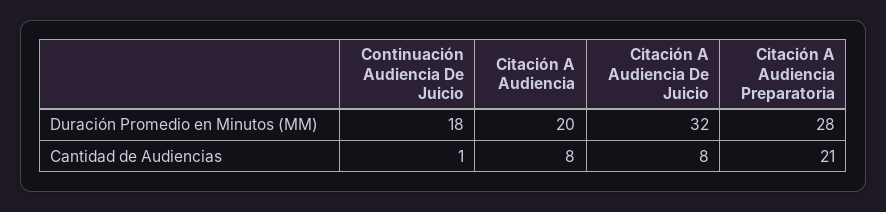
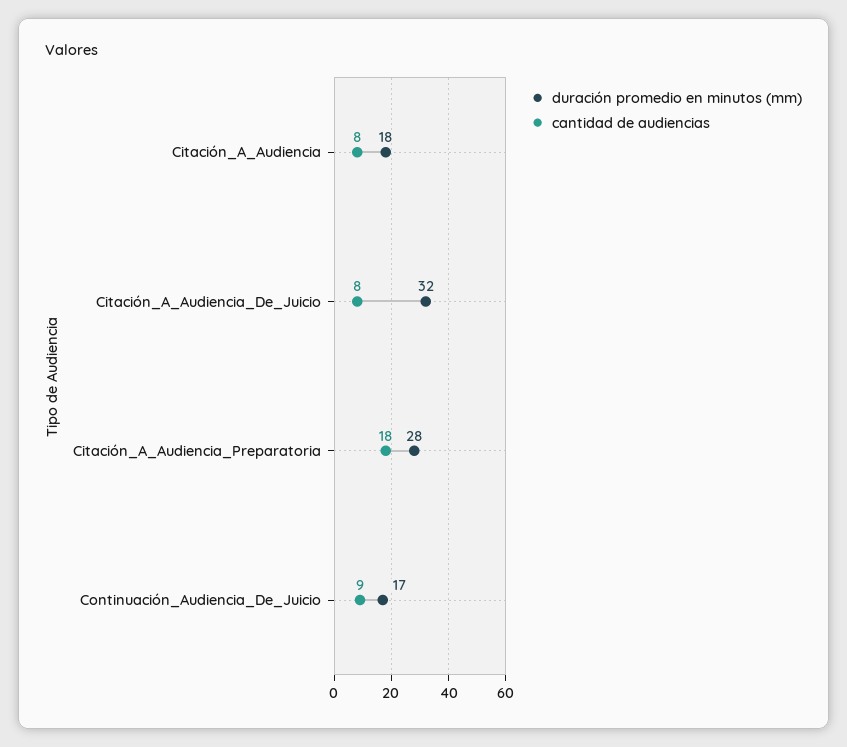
Duración Promedio en Minutos (MM), Continuación Audiencia De Juicio: 18 -> 17
Duración Promedio en Minutos (MM), Citación A Audiencia: 20 -> 18
Cantidad de Audiencias, Continuación Audiencia De Juicio: 1 -> 9
Cantidad de Audiencias, Citación A Audiencia Preparatoria: 21 -> 18

